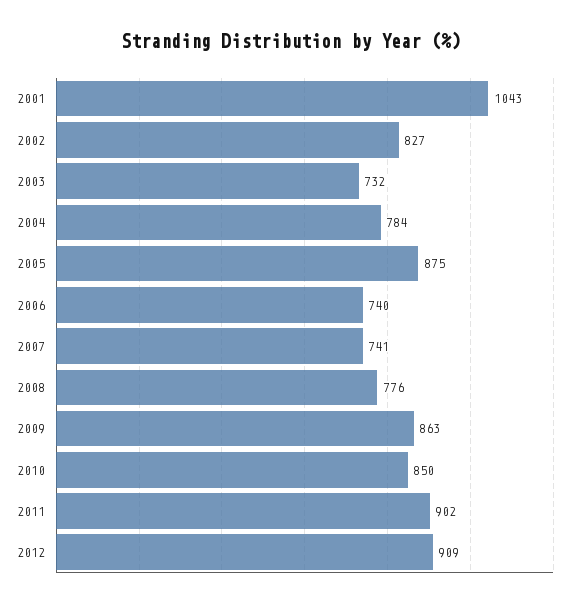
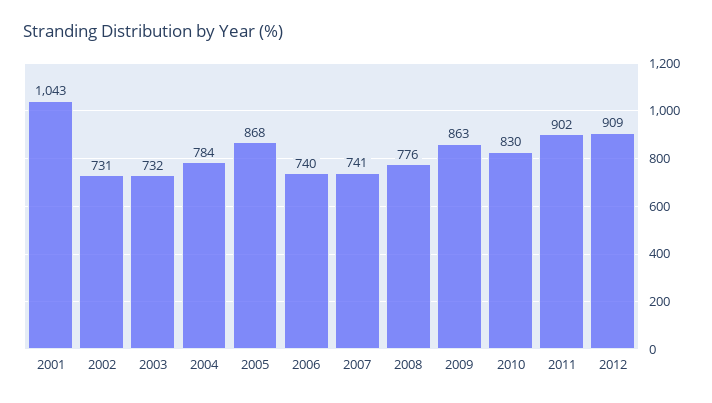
2002: 827 -> 731
2005: 875 -> 868
2010: 850 -> 830

